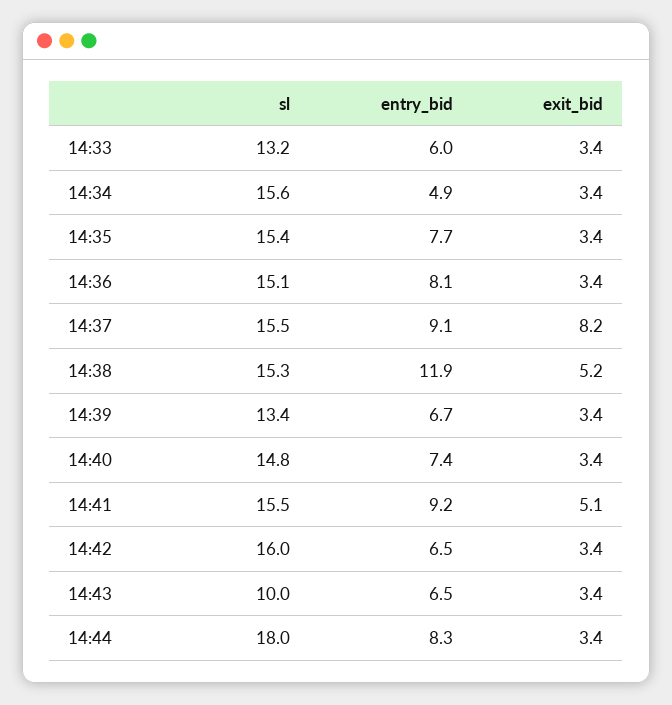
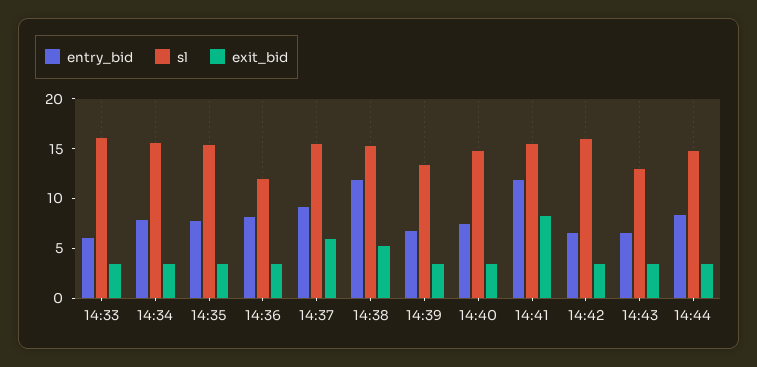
sl, 14:33: 13.2 -> 16
entry_bid, 14:34: 4.9 -> 8
sl, 14:36: 15.1 -> 12
exit_bid, 14:37: 8.2 -> 6
entry_bid, 14:41: 9.2 -> 12
exit_bid, 14:41: 5.1 -> 8
sl, 14:43: 10 -> 13
sl, 14:44: 18 -> 15

